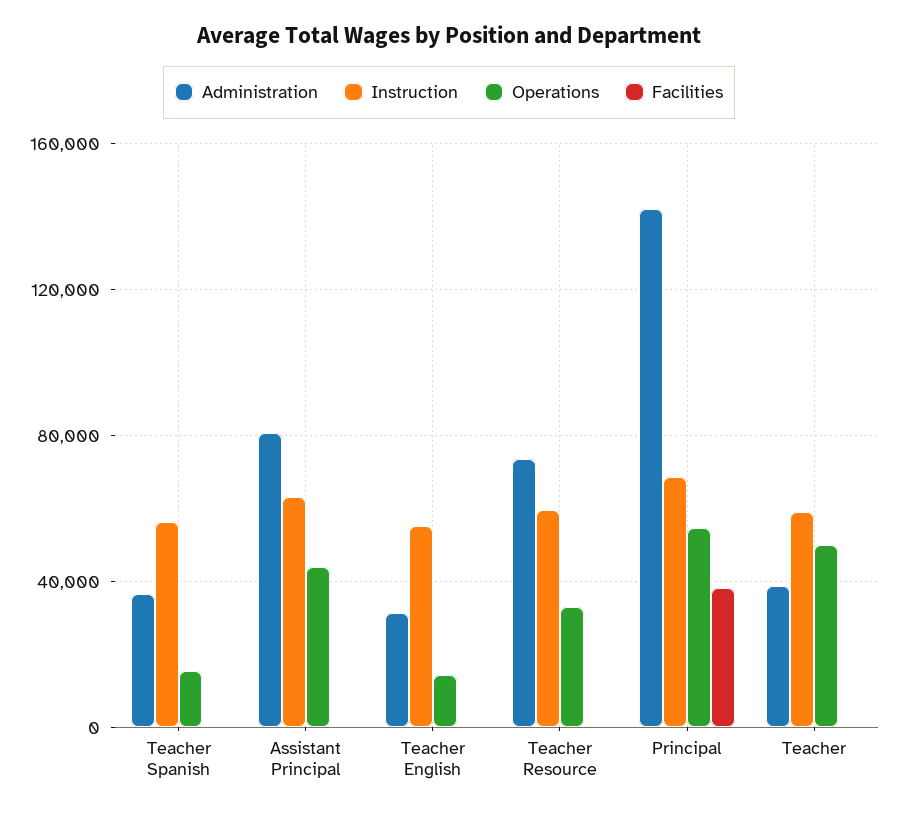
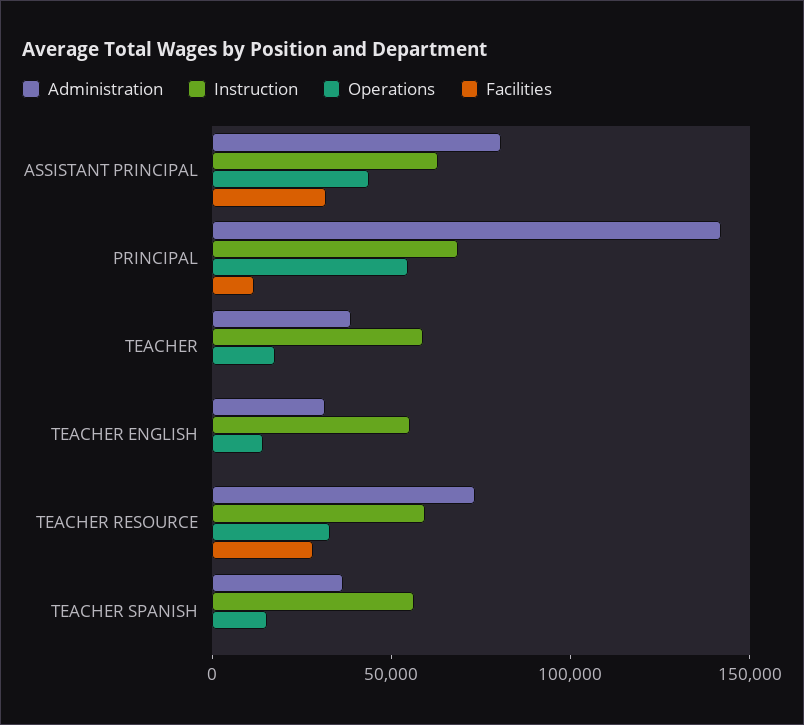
Facilities, Assistant Principal: 0 -> 30000
Facilities, Teacher Resource: 0 -> 30000
Facilities, Principal: 40000 -> 10000
Operations, Teacher: 50000 -> 20000

